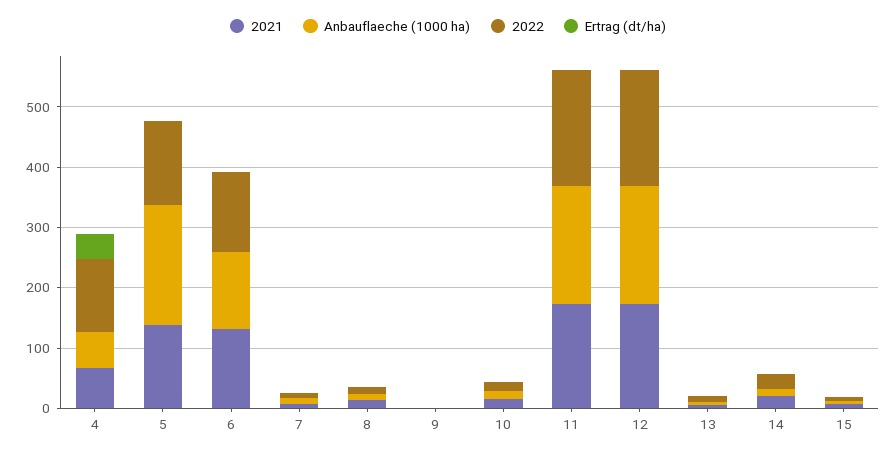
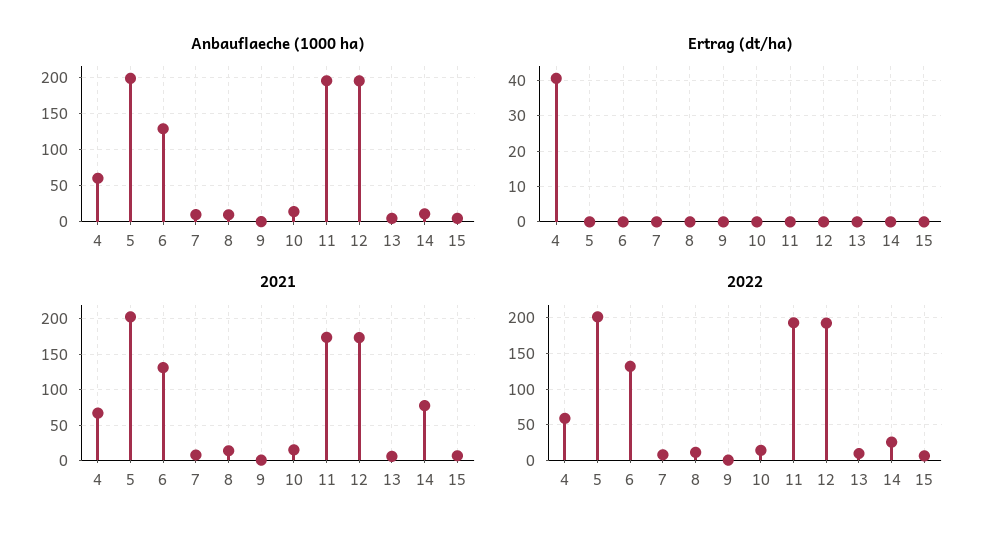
2022, 4: 120 -> 60
2021, 5: 140 -> 200
2022, 5: 140 -> 200
2021, 14: 20 -> 80

